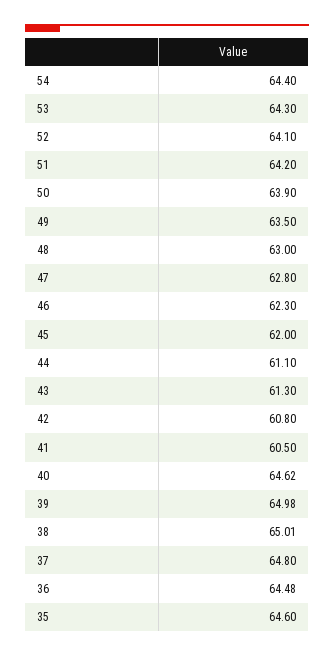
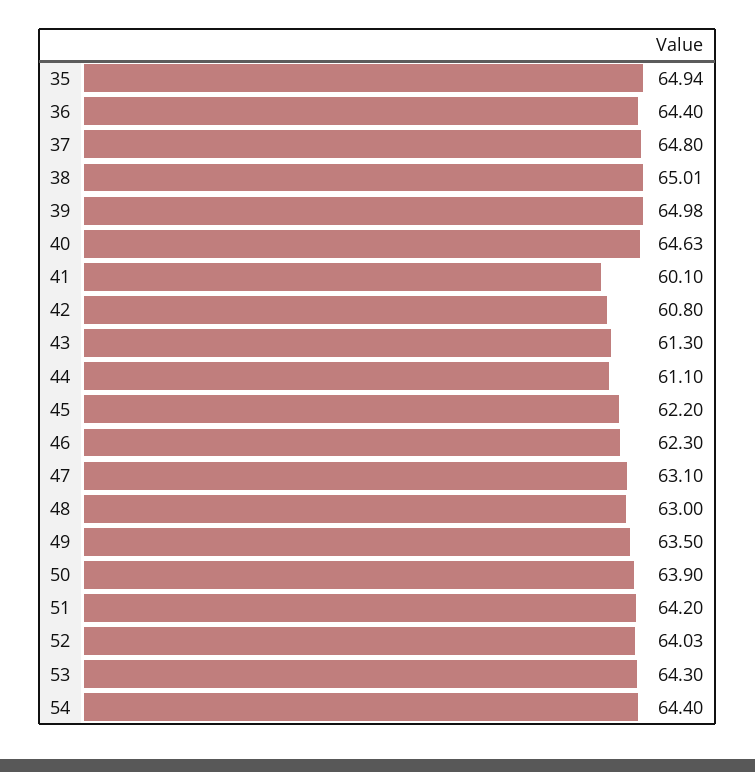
52: 64.1 -> 64.03
47: 62.8 -> 63.1
45: 62 -> 62.2
41: 60.5 -> 60.1
40: 64.62 -> 64.63
36: 64.48 -> 64.4
35: 64.6 -> 64.94

